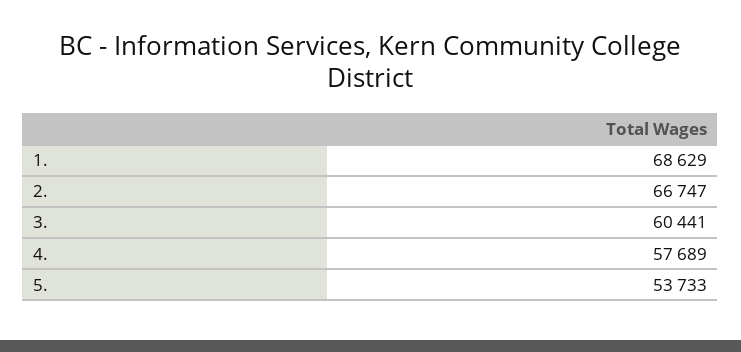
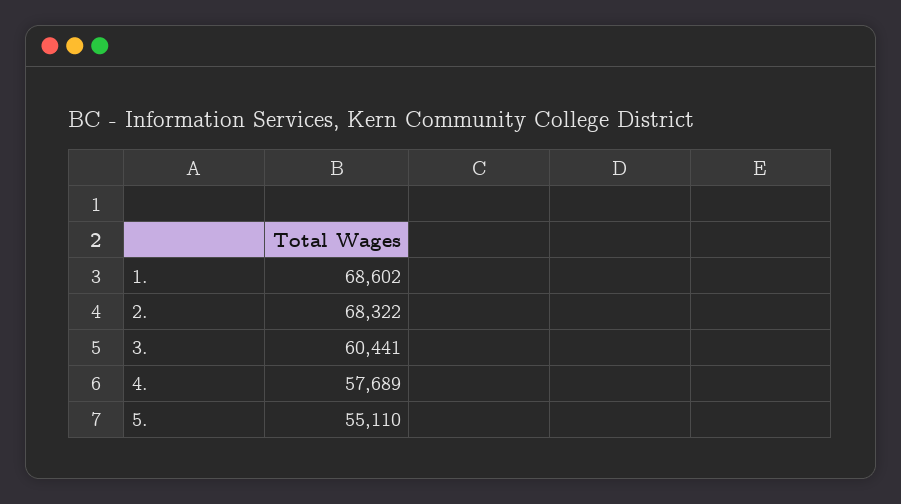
1.: 68629 -> 68602
2.: 66747 -> 68322
5.: 53733 -> 55110

